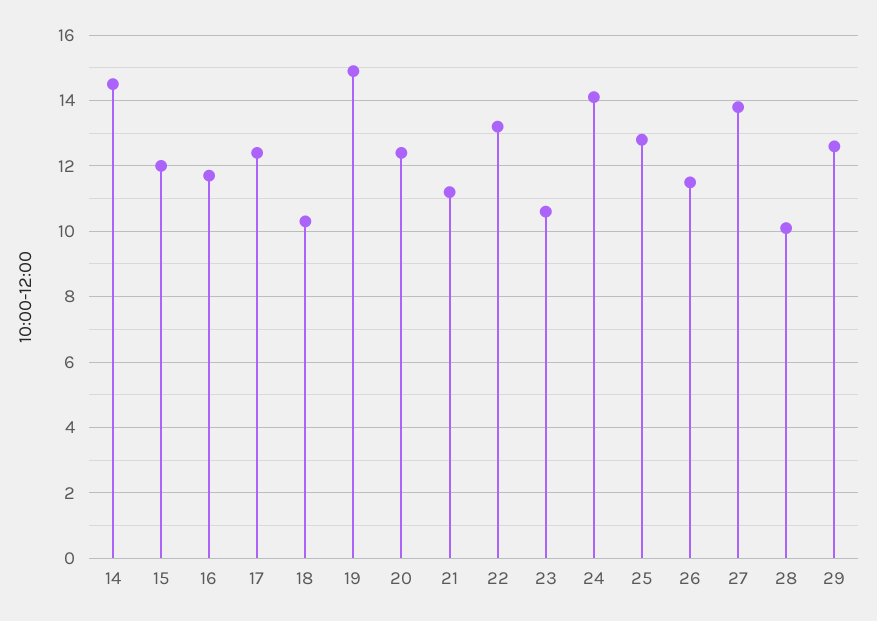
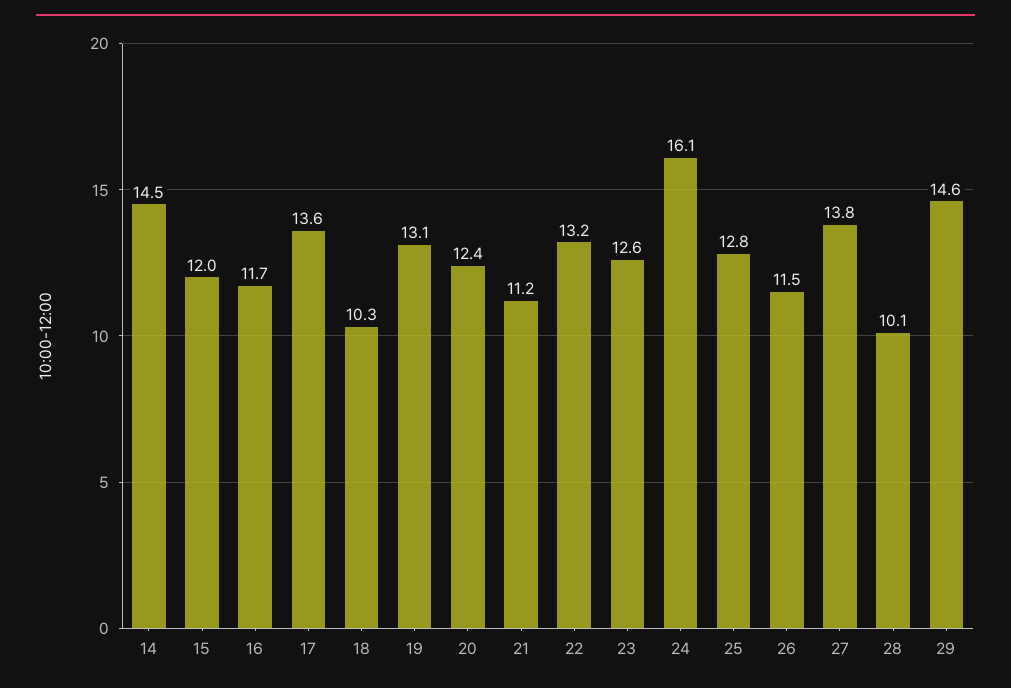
17: 12.5 -> 13.6
19: 15 -> 13.1
23: 10.5 -> 12.6
24: 14 -> 16.1
29: 12.5 -> 14.6

